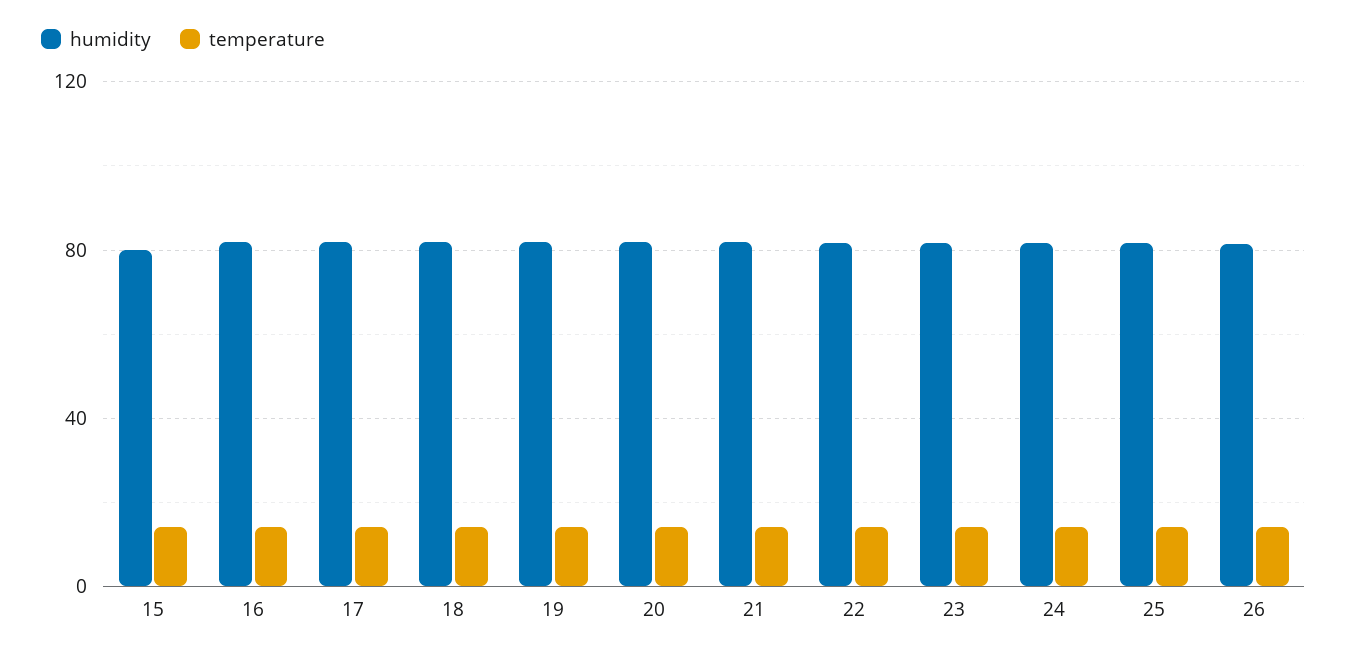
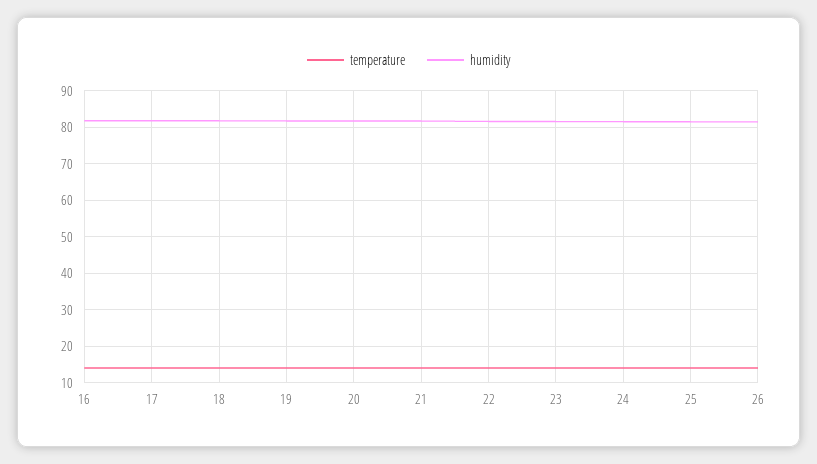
humidity, 15: 80 -> none
temperature, 15: 15 -> none

